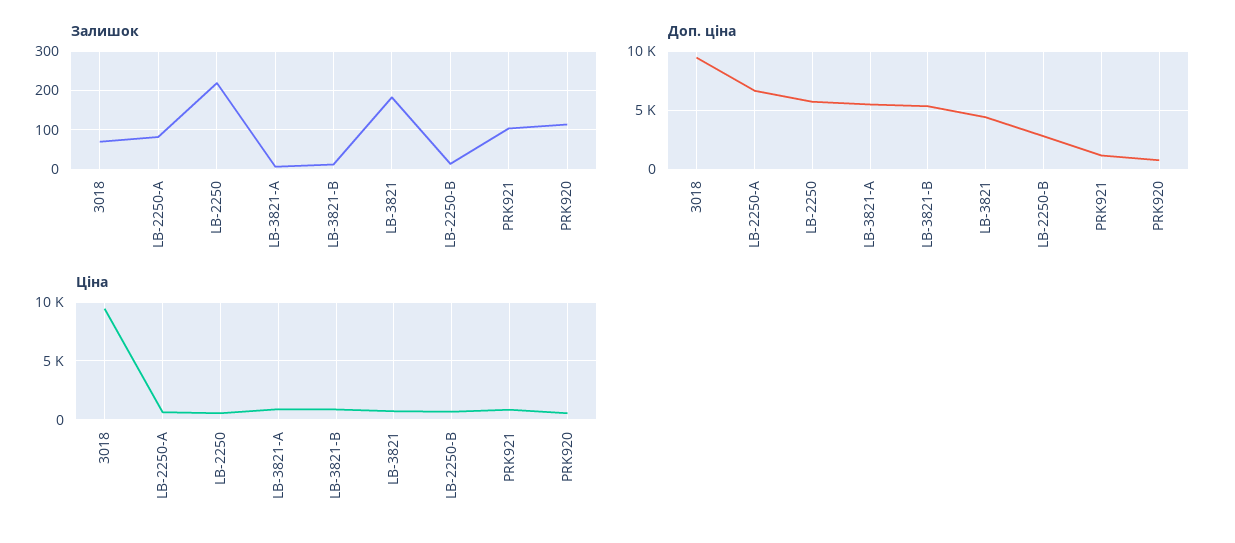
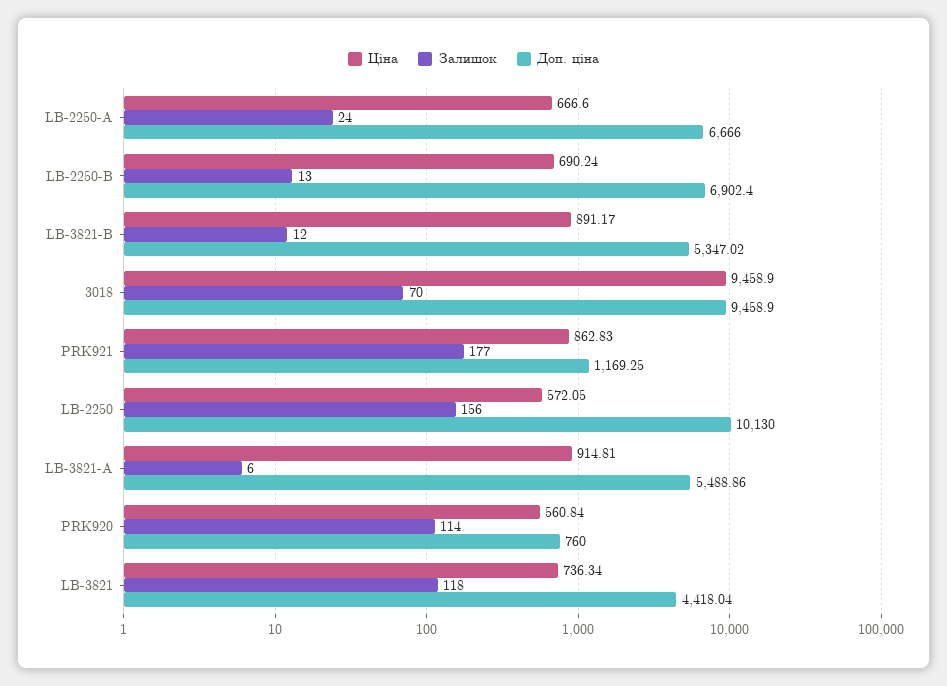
Залишок, LB-2250-А: 80 -> 24
Залишок, LB-2250: 220 -> 156
Залишок, LB-3821: 180 -> 118
Залишок, PRK921: 100 -> 177
Доп. ціна, LB-2250: 6000 -> 10130
Доп. ціна, LB-2250-В: 3000 -> 6902.4

